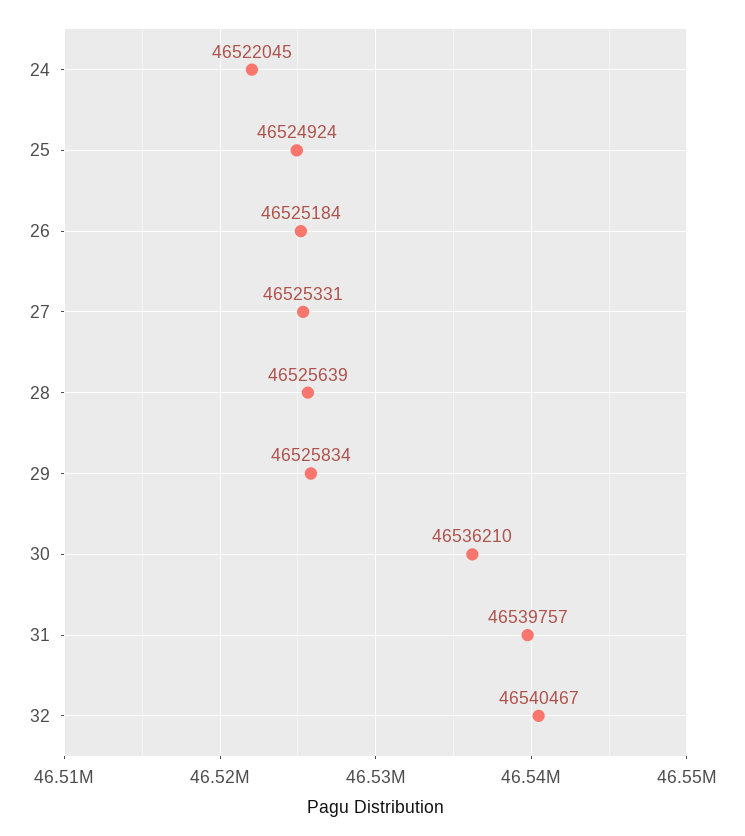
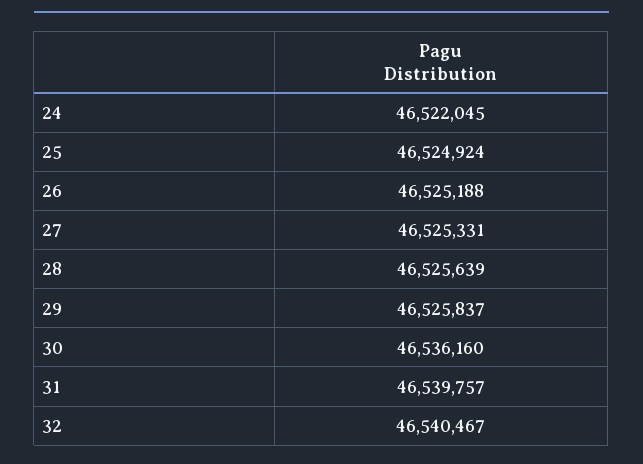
26: 46525184 -> 46525188
29: 46525834 -> 46525837
30: 46536210 -> 46536160

